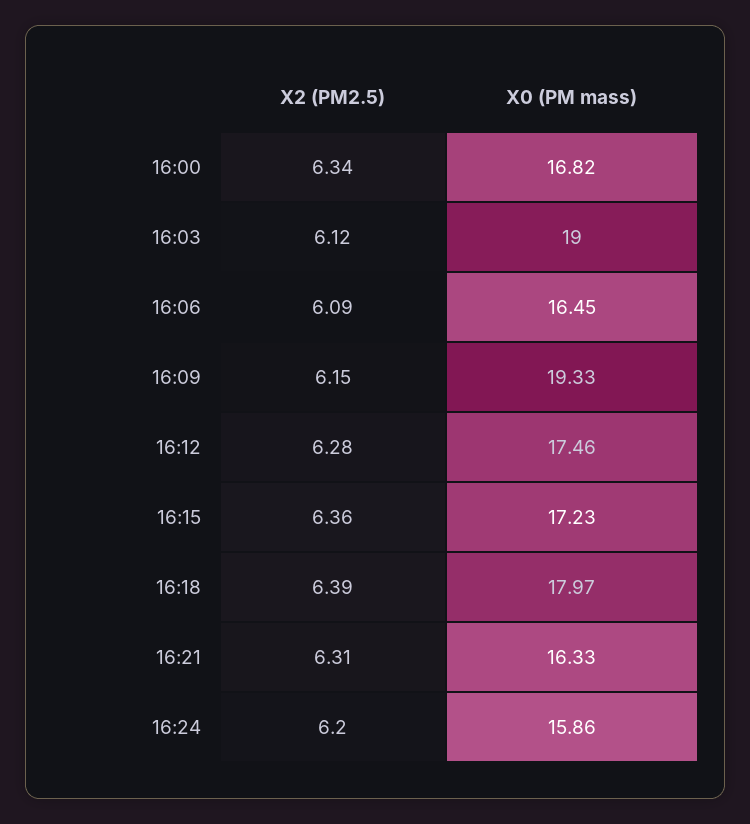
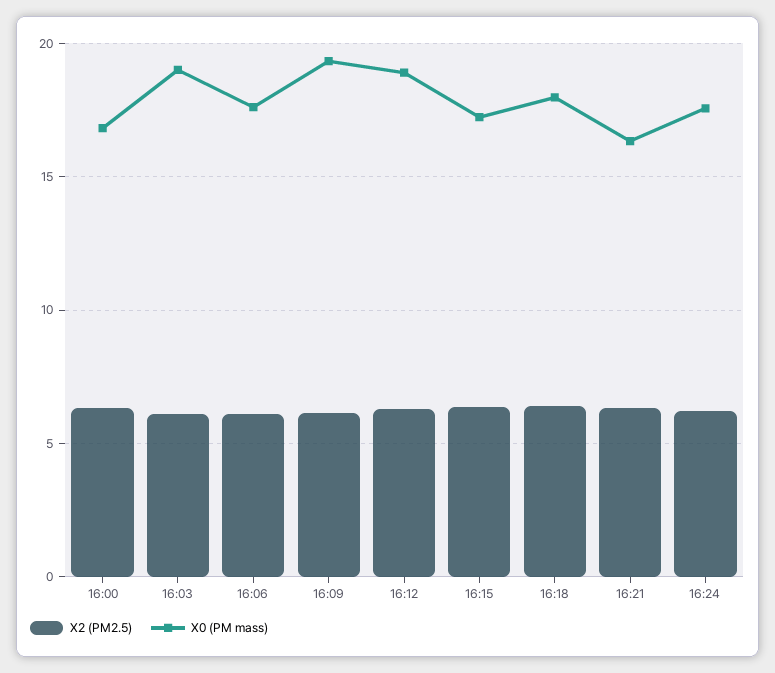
X0 (PM mass), 16:06: 16.45 -> 17.5
X0 (PM mass), 16:12: 17.46 -> 19
X0 (PM mass), 16:24: 15.86 -> 17.5

